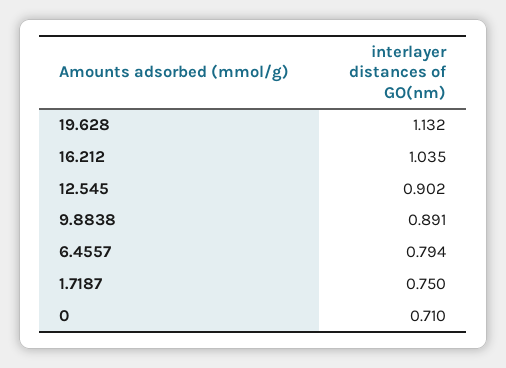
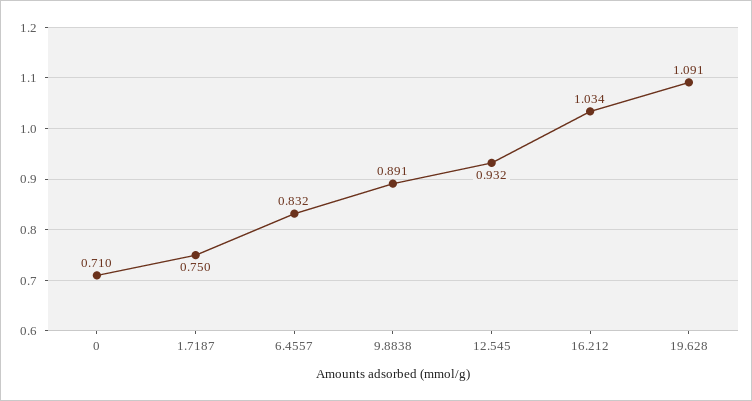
19.628: 1.132 -> 1.091
16.212: 1.035 -> 1.034
12.545: 0.902 -> 0.932
6.4557: 0.794 -> 0.832

